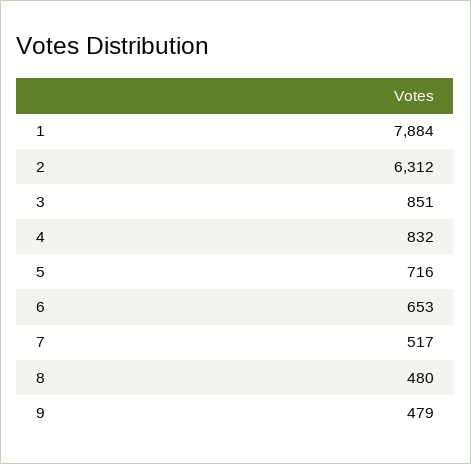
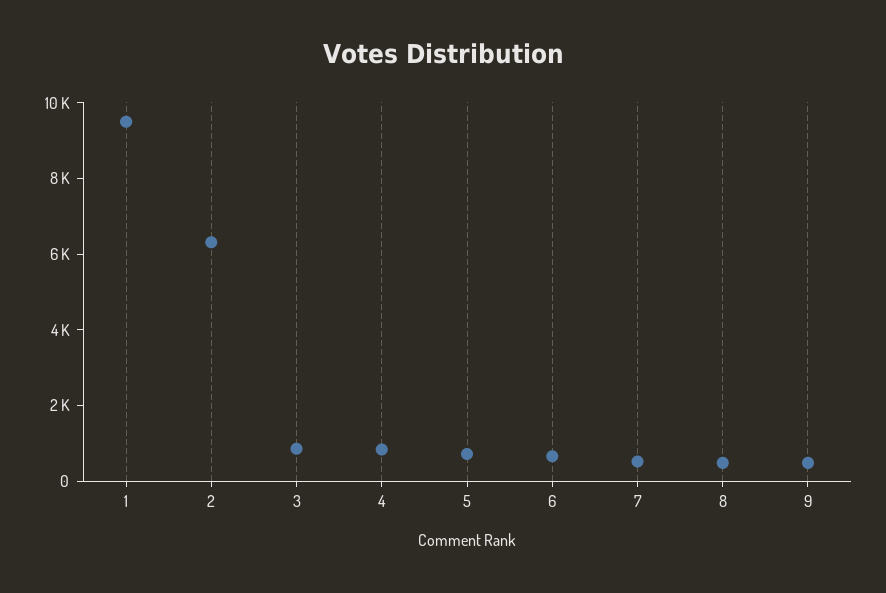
1: 7884 -> 9500

